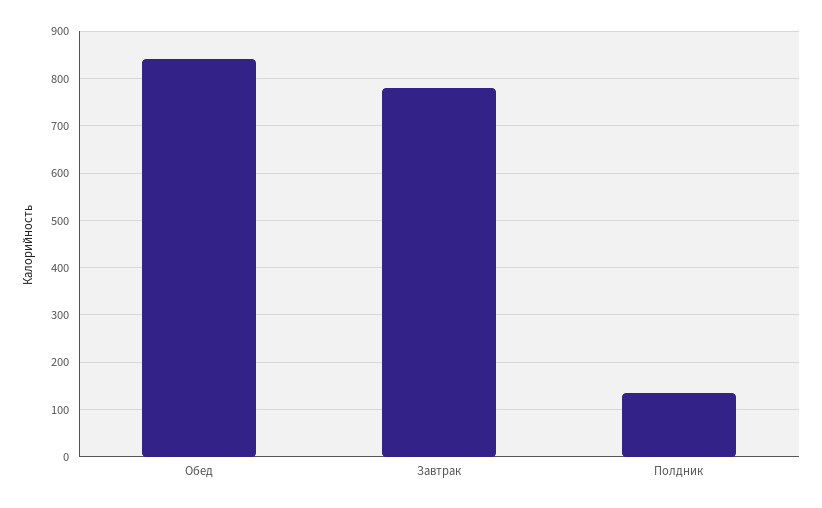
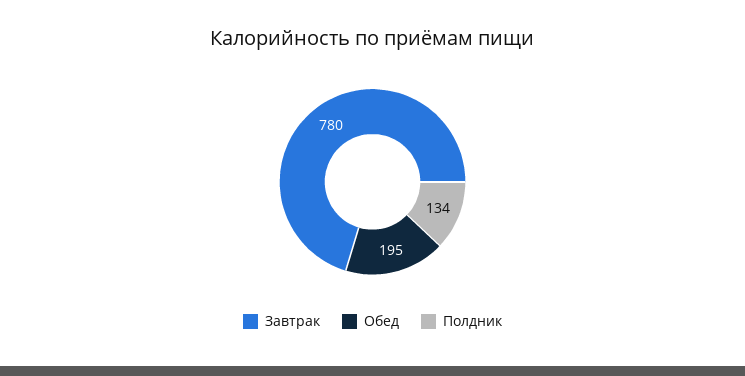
Обед: 840 -> 195

